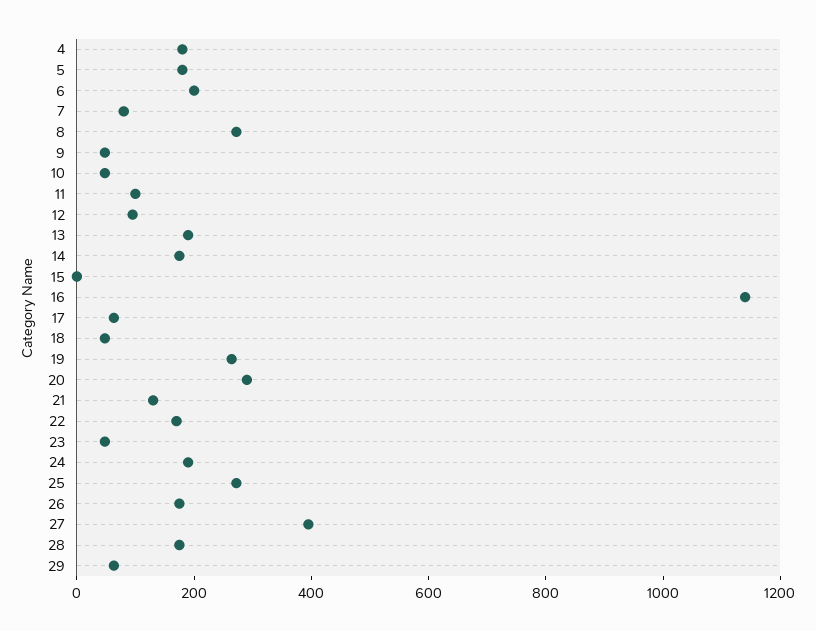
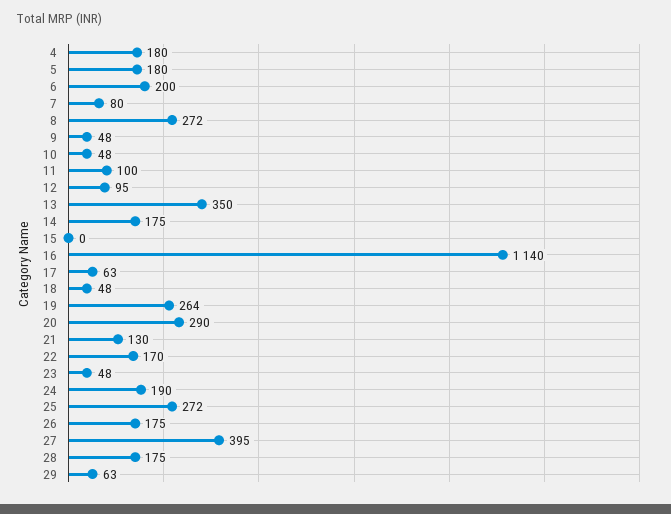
13: 200 -> 350

